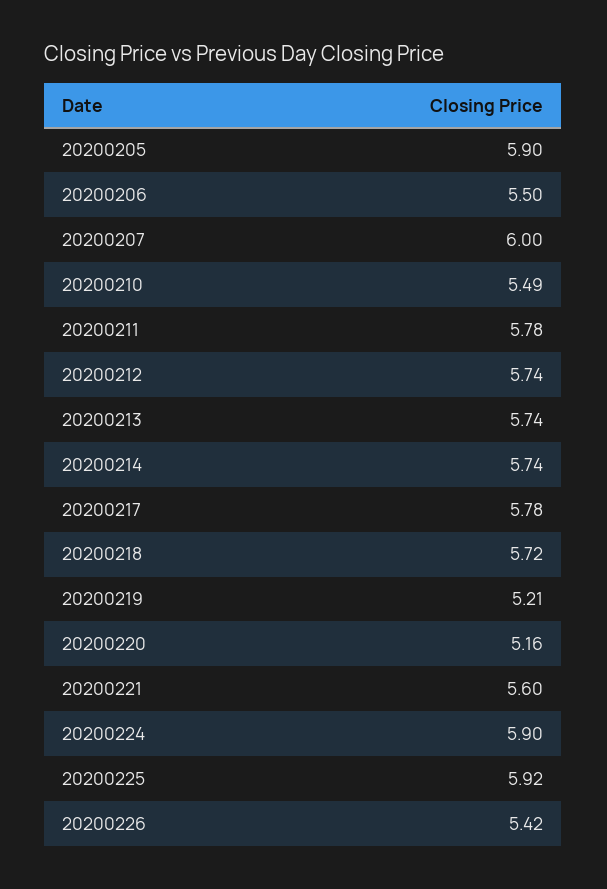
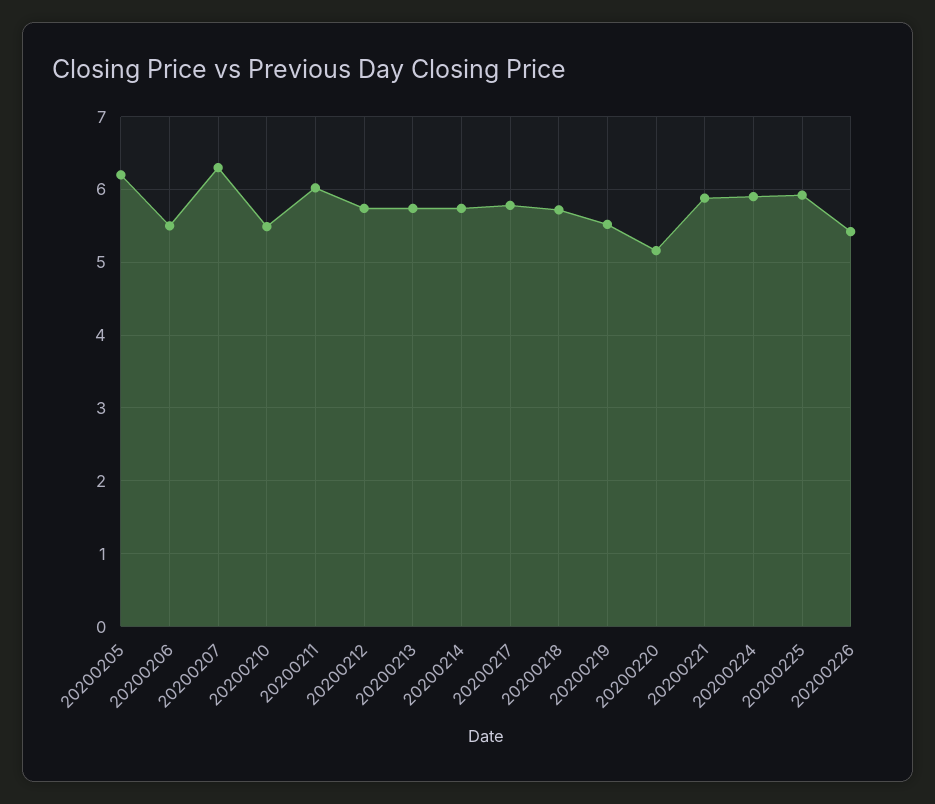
20200205: 5.9 -> 6.2
20200207: 6 -> 6.3
20200211: 5.78 -> 6
20200219: 5.21 -> 5.5
20200221: 5.6 -> 5.9

